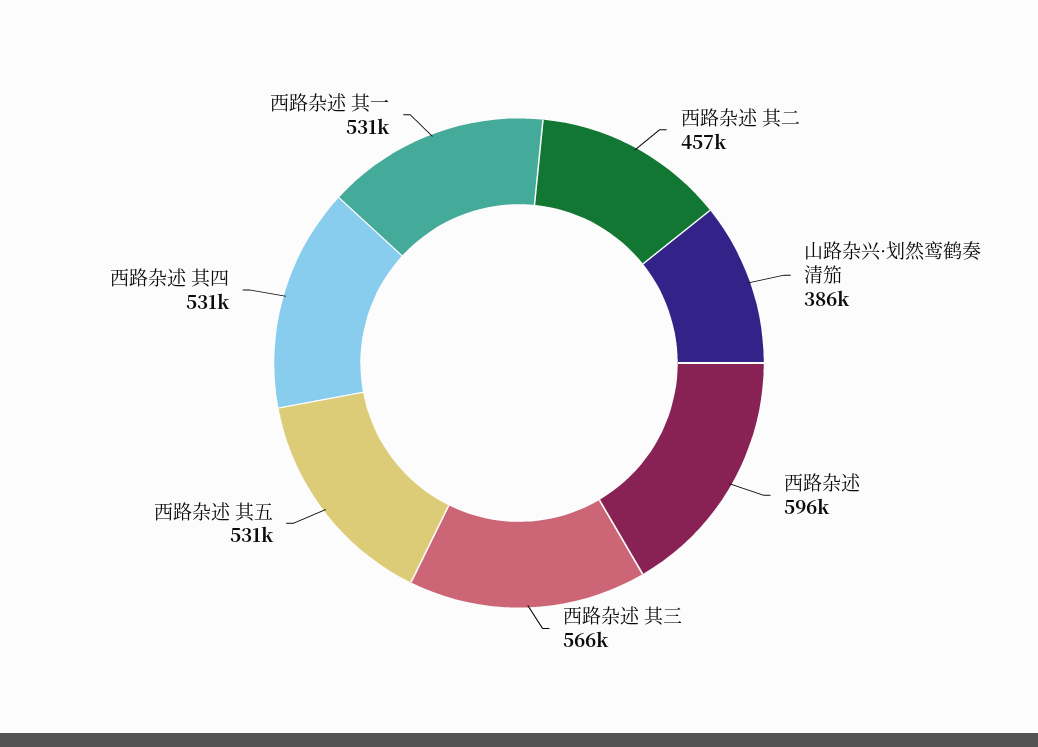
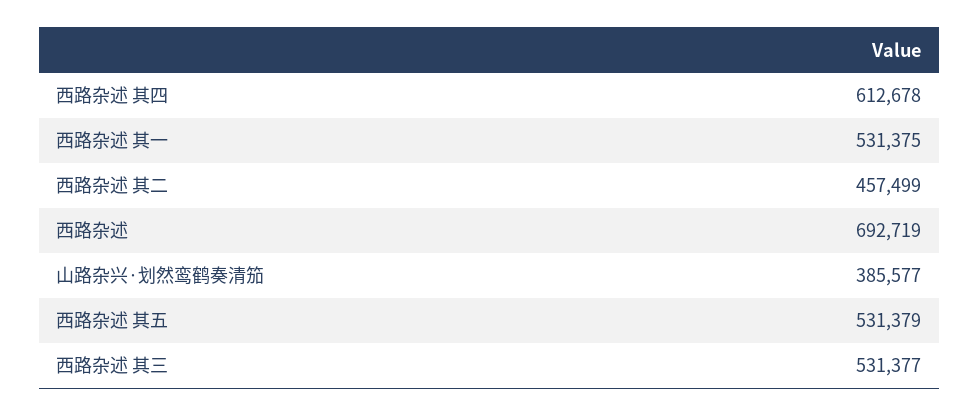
西路杂述: 596000 -> 692719
西路杂述 其三: 566000 -> 531377
西路杂述 其四: 531000 -> 612678

